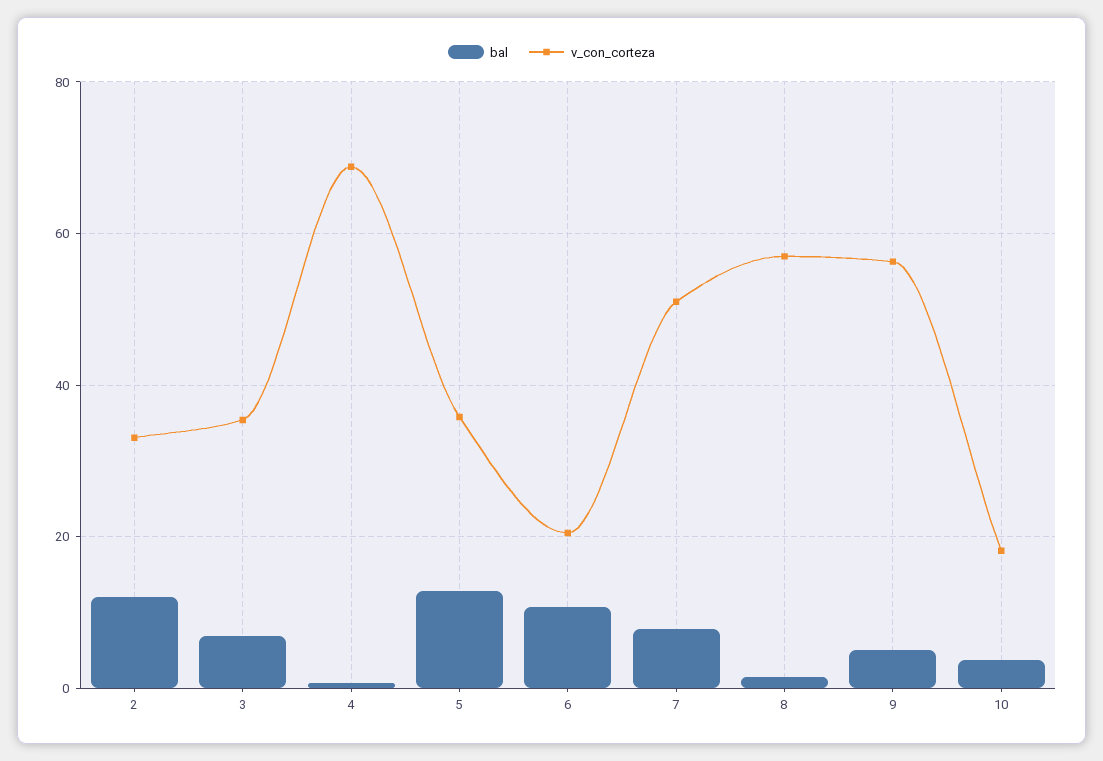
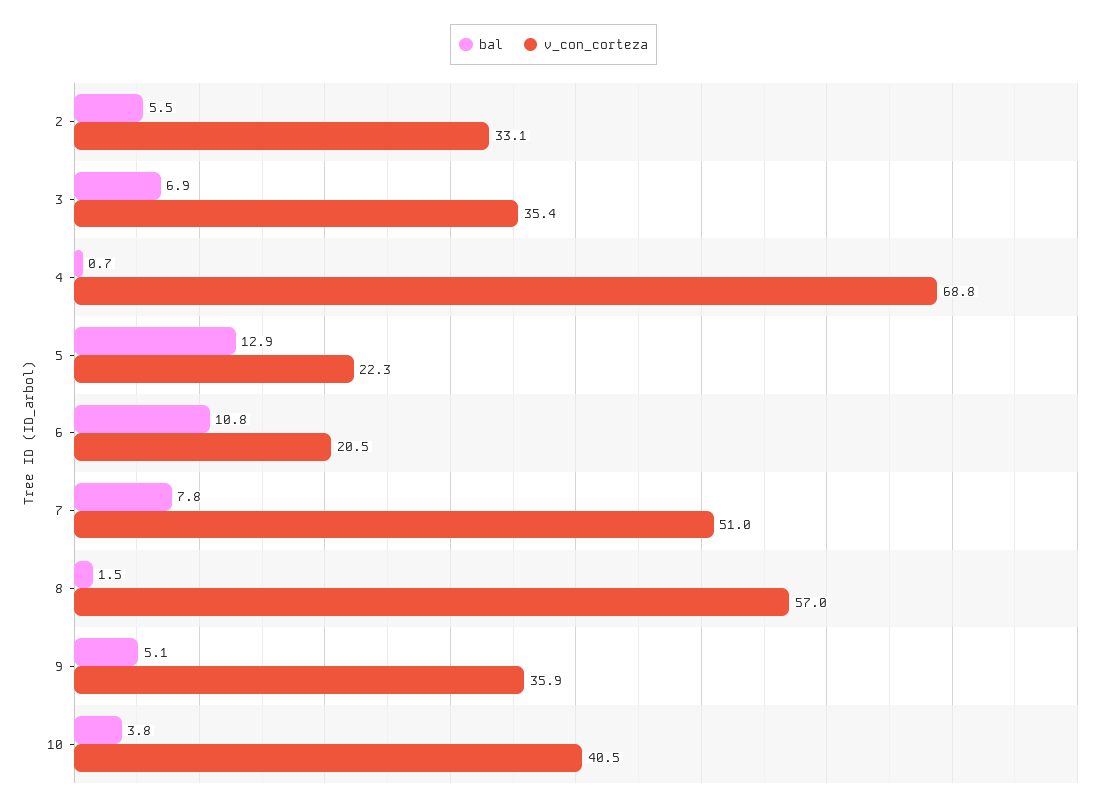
bal, 2: 12 -> 5.5
v_con_corteza, 5: 36 -> 22.3
v_con_corteza, 9: 56 -> 35.9
v_con_corteza, 10: 18 -> 40.5

